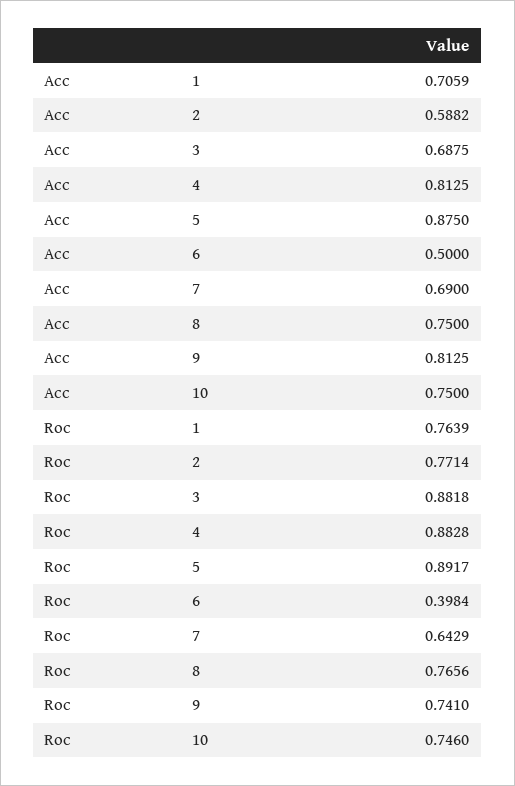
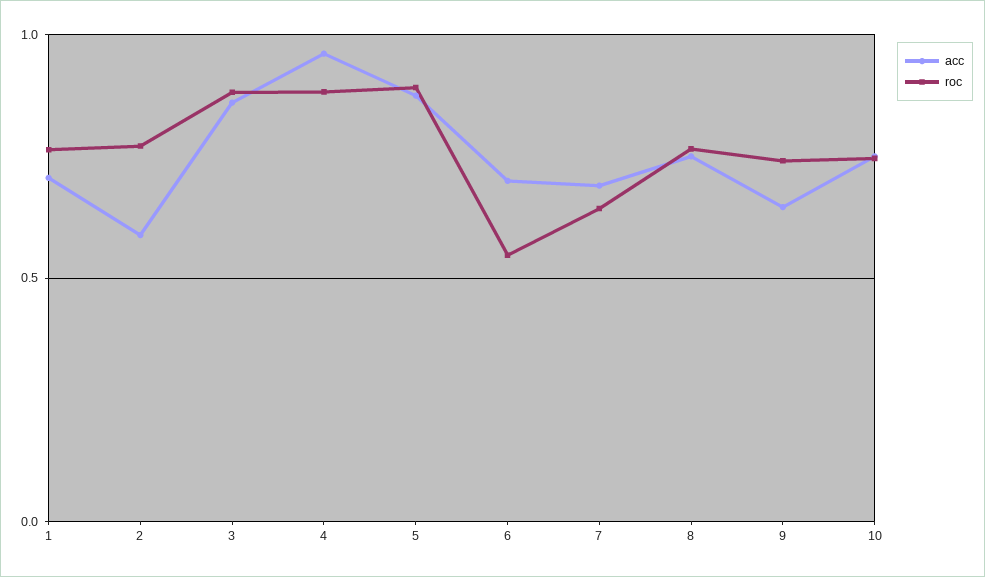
Acc, 3: 0.6875 -> 0.85
Acc, 4: 0.8125 -> 0.95
Acc, 6: 0.5 -> 0.7
Acc, 9: 0.8125 -> 0.65
Roc, 6: 0.3984 -> 0.55

